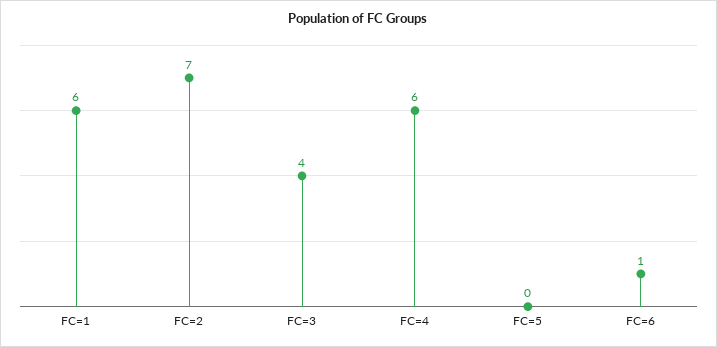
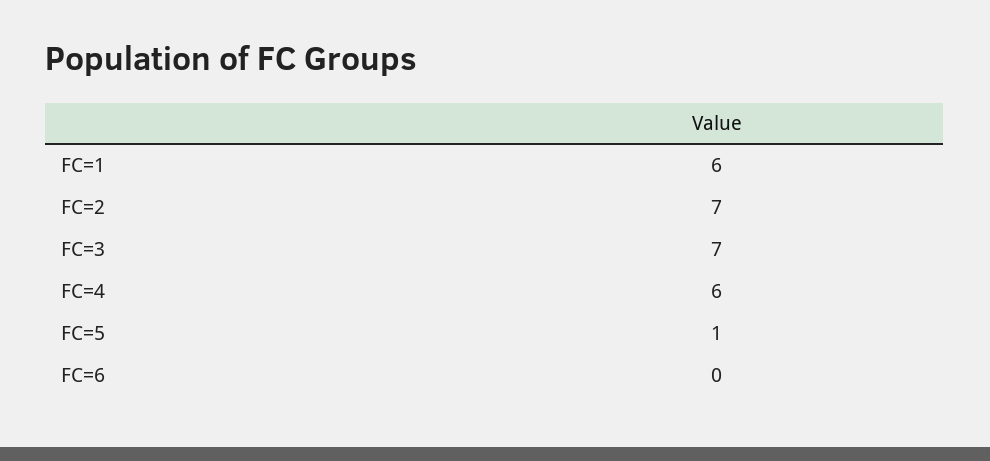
FC=3: 4 -> 7
FC=5: 0 -> 1
FC=6: 1 -> 0

